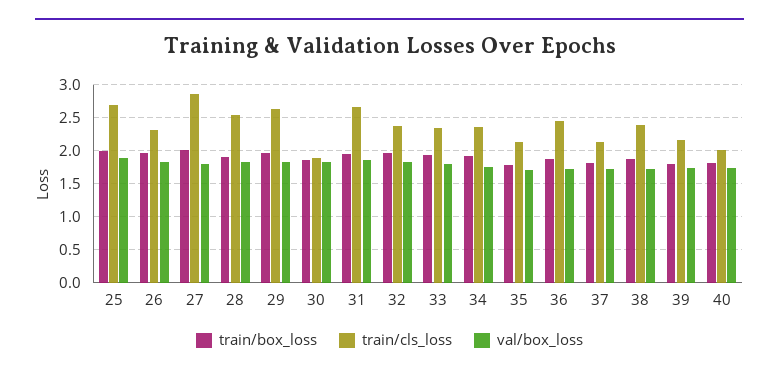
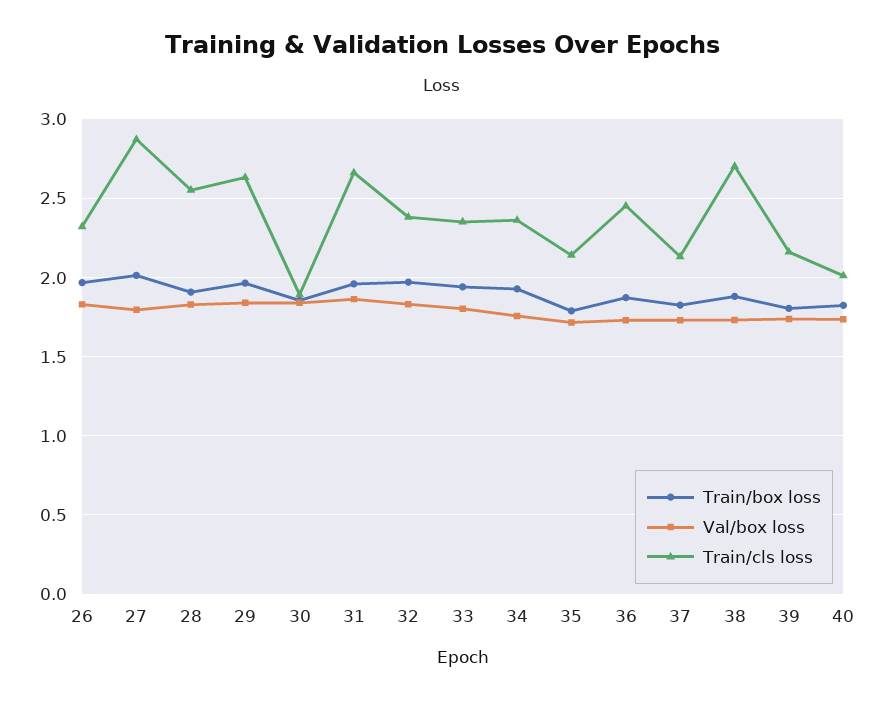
train/box_loss, 25: 2 -> none
train/cls_loss, 25: 2.7 -> none
val/box_loss, 25: 1.9 -> none
train/cls_loss, 38: 2.4 -> 2.7

